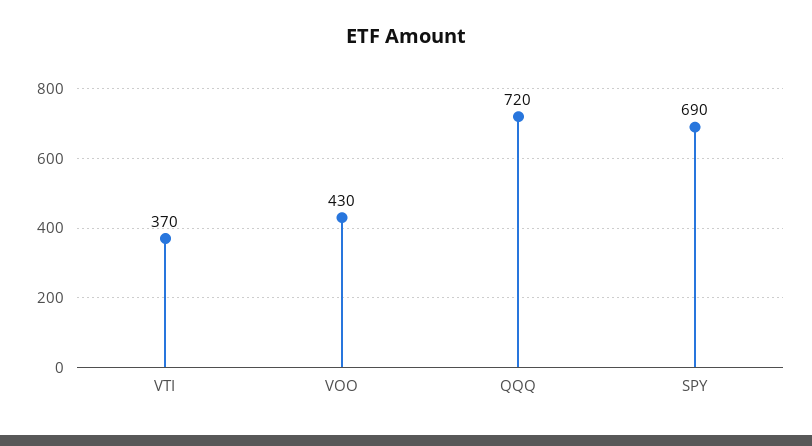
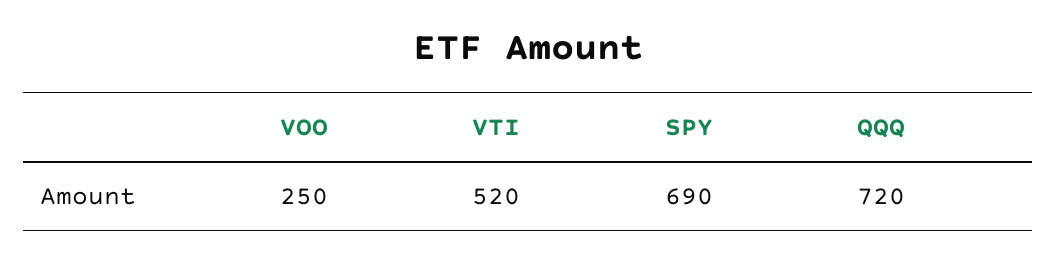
VTI: 370 -> 520
VOO: 430 -> 250

